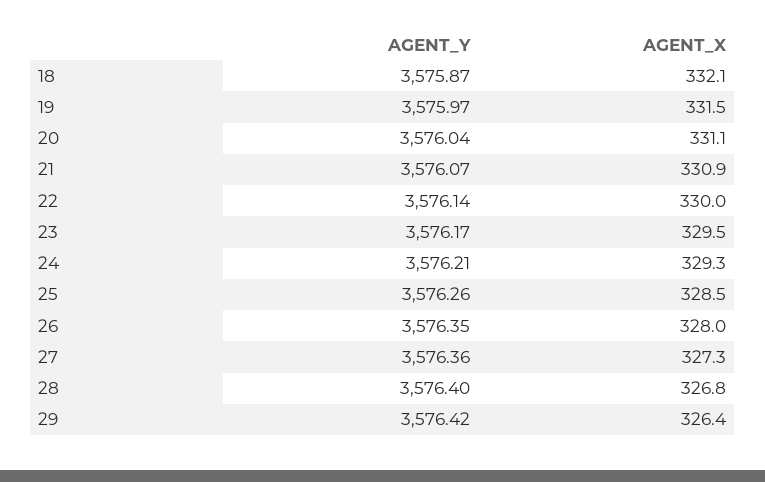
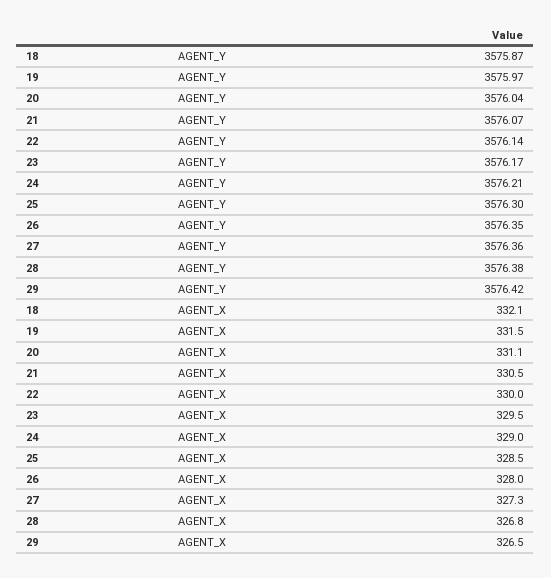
AGENT_X, 21: 330.9 -> 330.5
AGENT_X, 24: 329.3 -> 329
AGENT_Y, 25: 3576.26 -> 3576.3
AGENT_Y, 28: 3576.4 -> 3576.38
AGENT_X, 29: 326.4 -> 326.5

